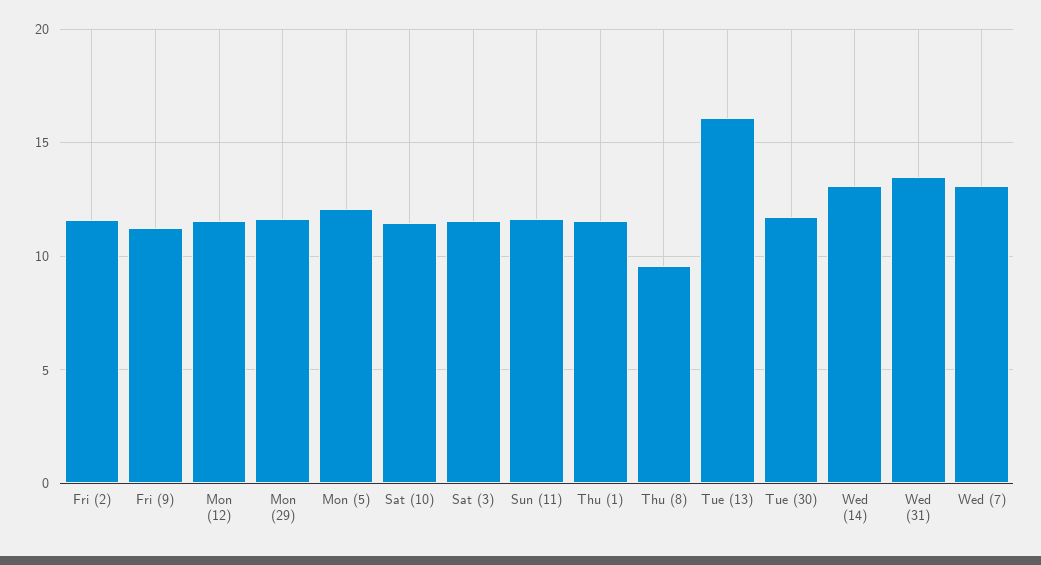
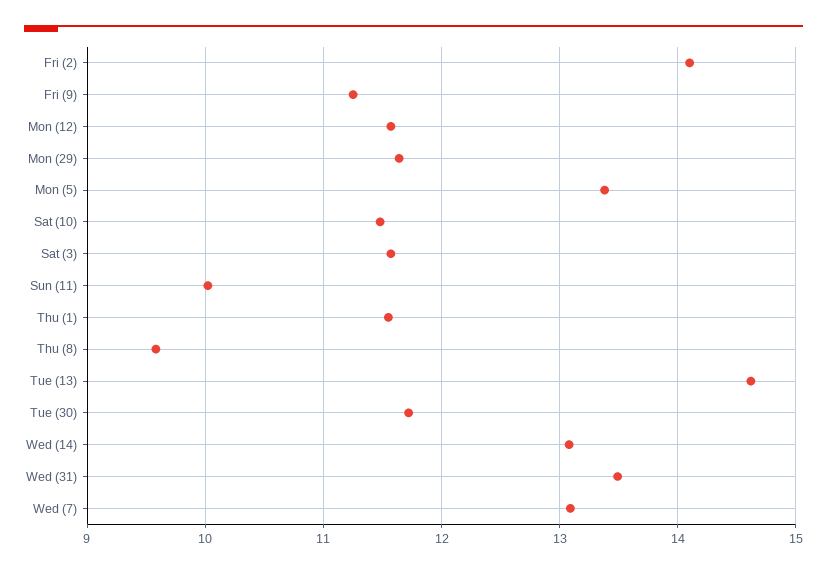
Fri (2): 11.5 -> 14.1
Mon (5): 12 -> 13.4
Sun (11): 11.5 -> 10
Tue (13): 16 -> 14.6

